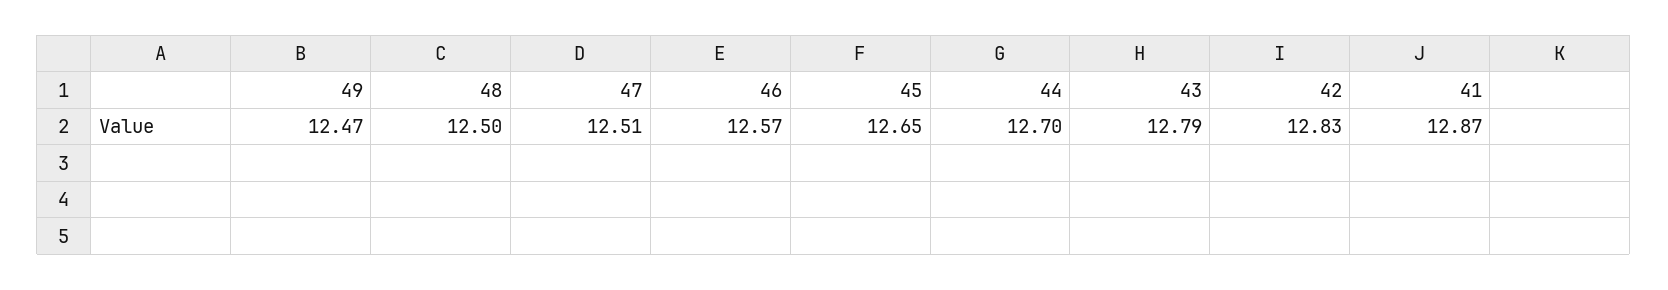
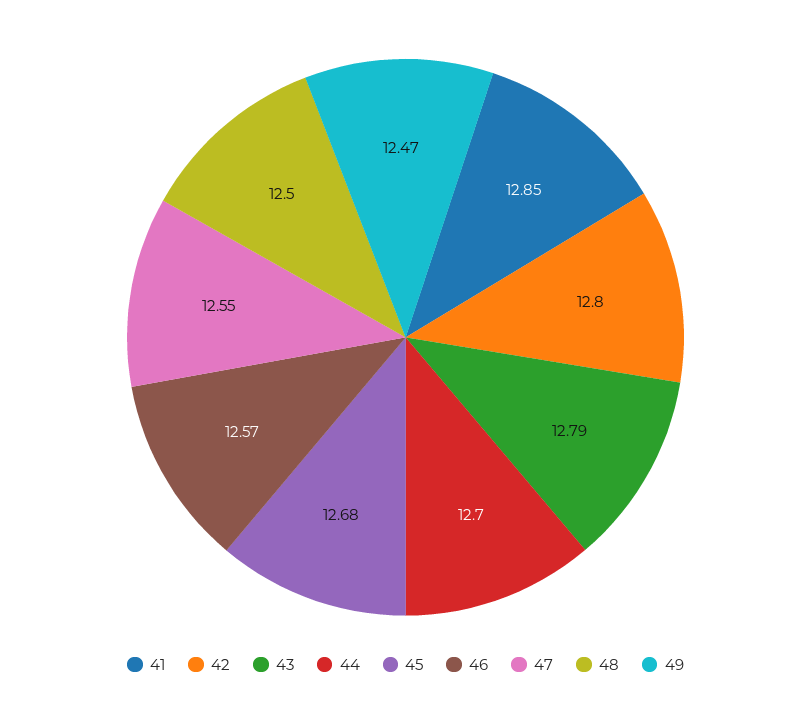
47: 12.51 -> 12.55
45: 12.65 -> 12.68
42: 12.83 -> 12.8
41: 12.87 -> 12.85

